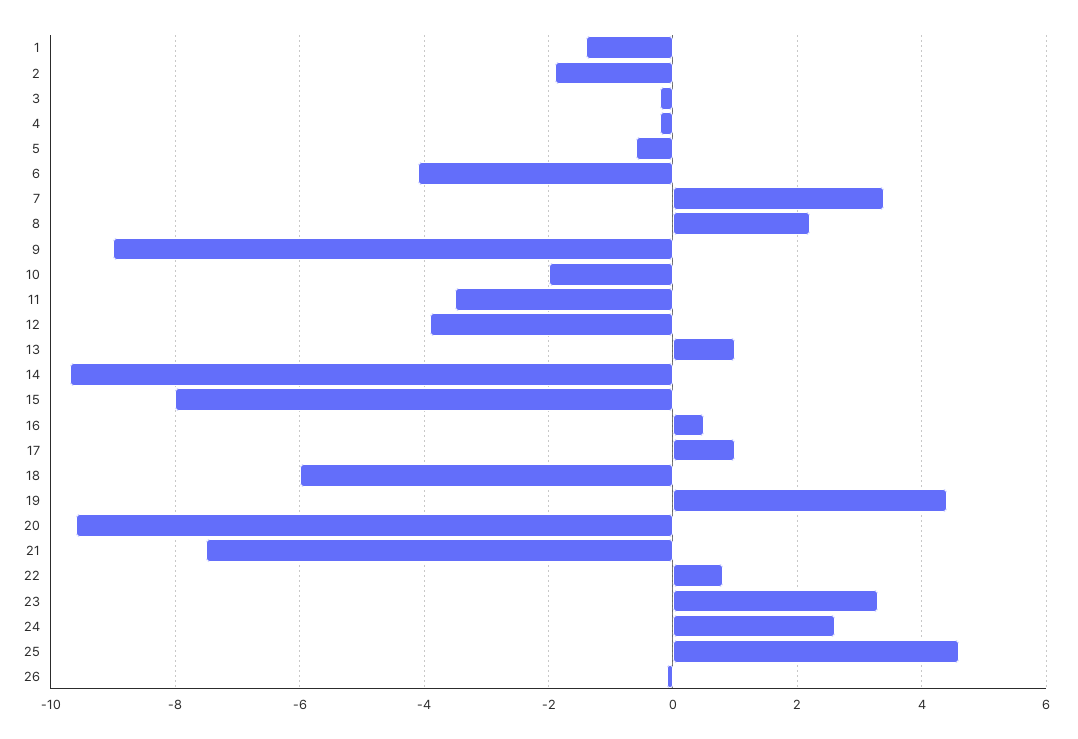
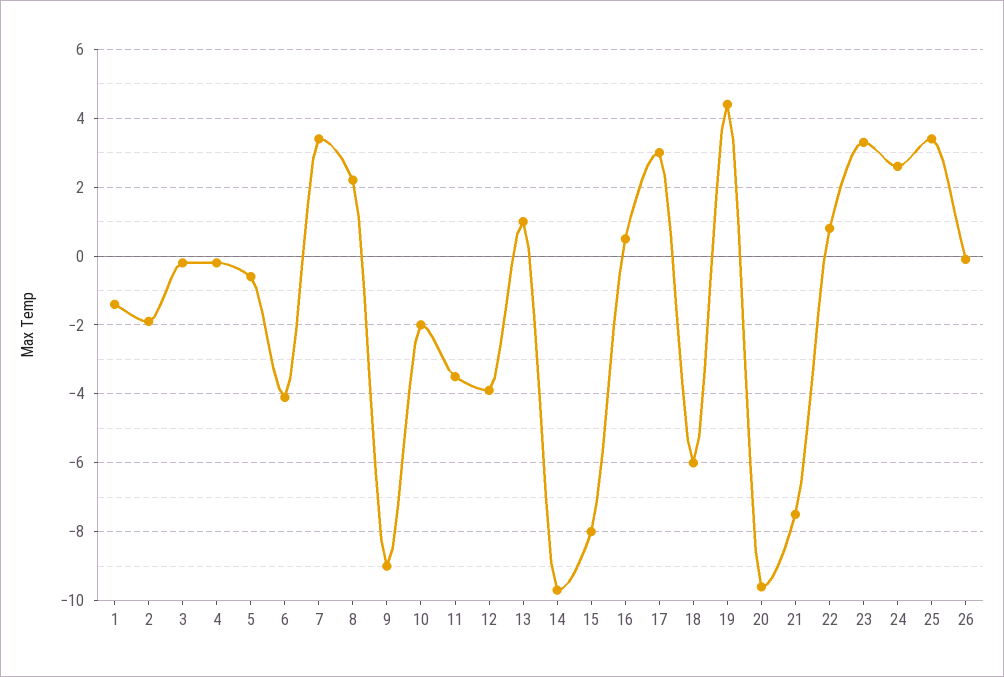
17: 1 -> 3
25: 4.5 -> 3.5

